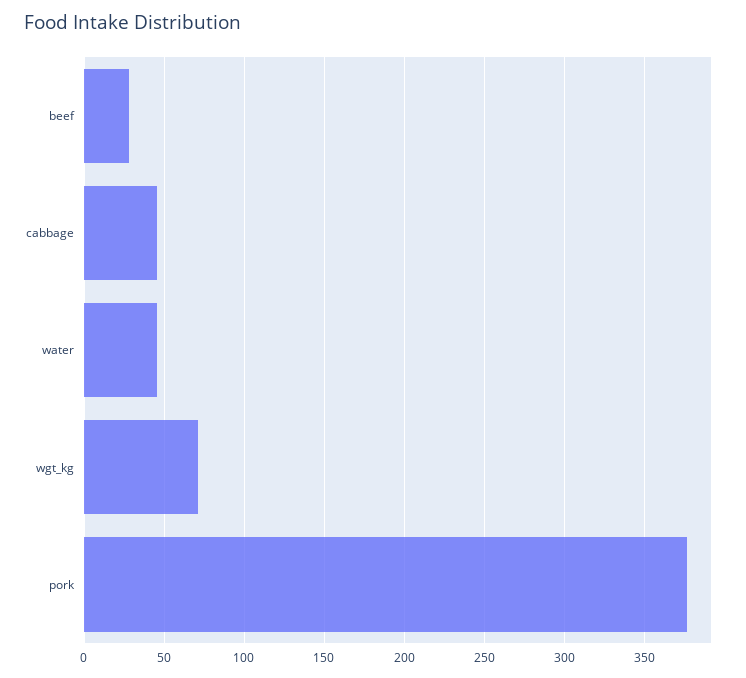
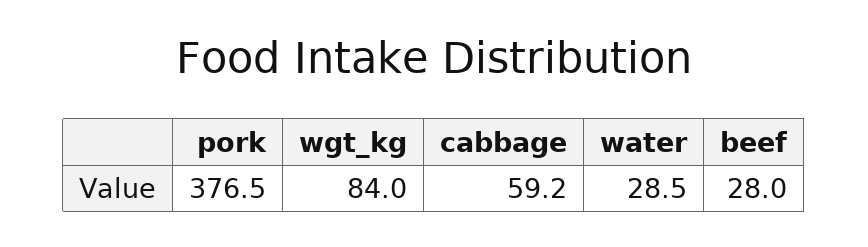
cabbage: 45 -> 59.2
water: 45 -> 28.5
wgt_kg: 70 -> 84

